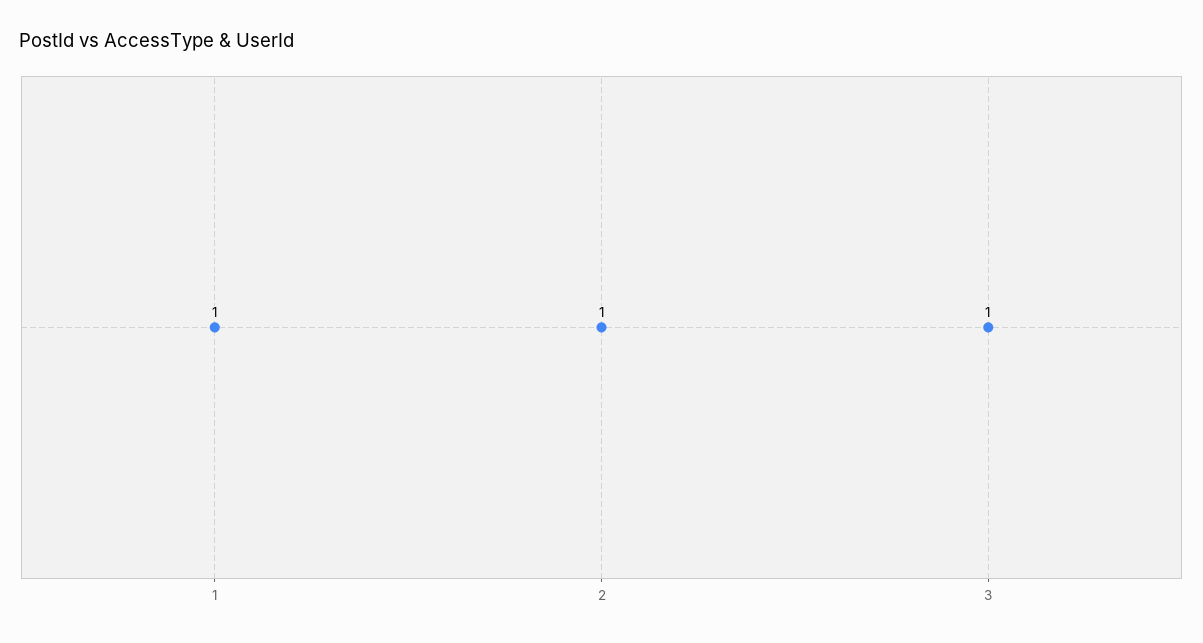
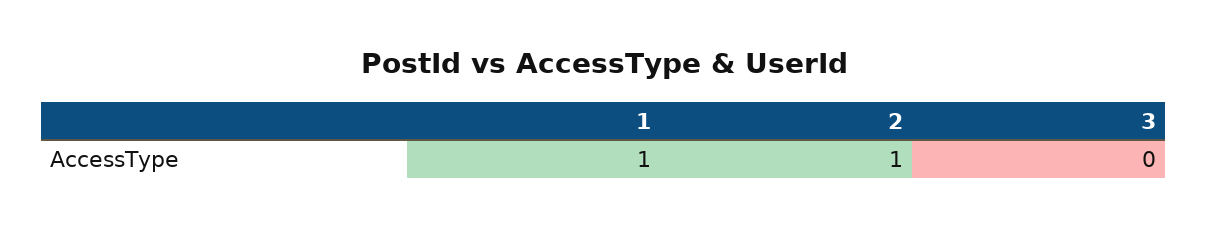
3: 1 -> 0

